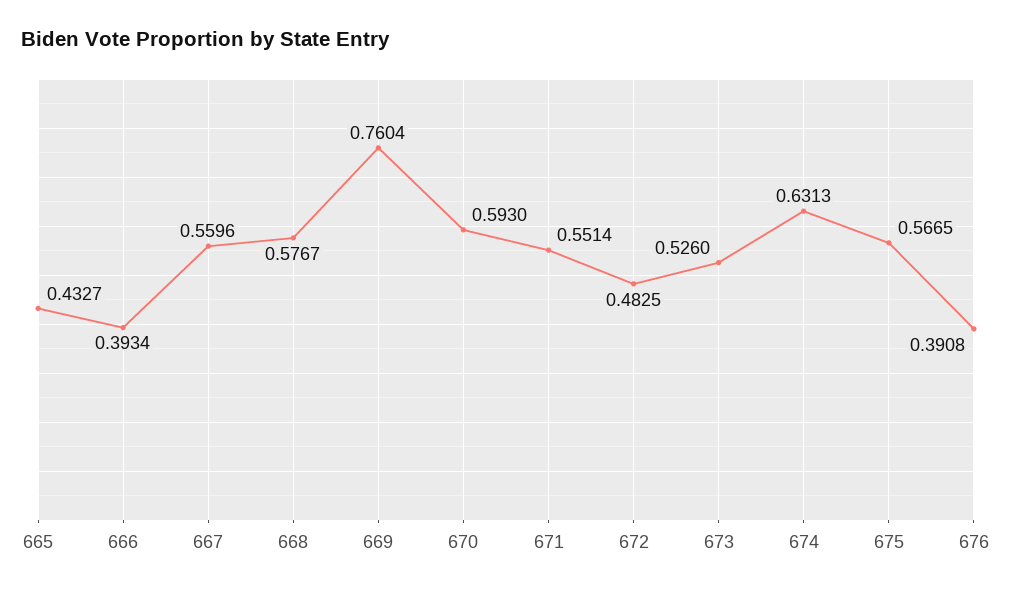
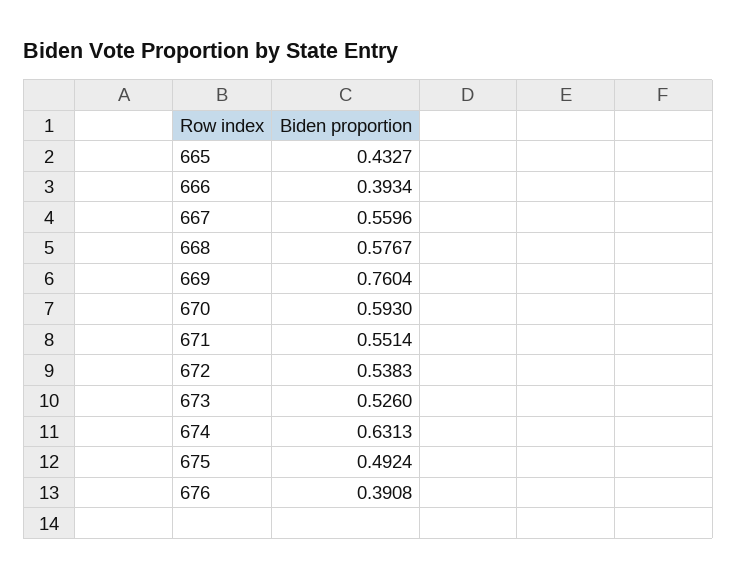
672: 0.4825 -> 0.5383
675: 0.5665 -> 0.4924

